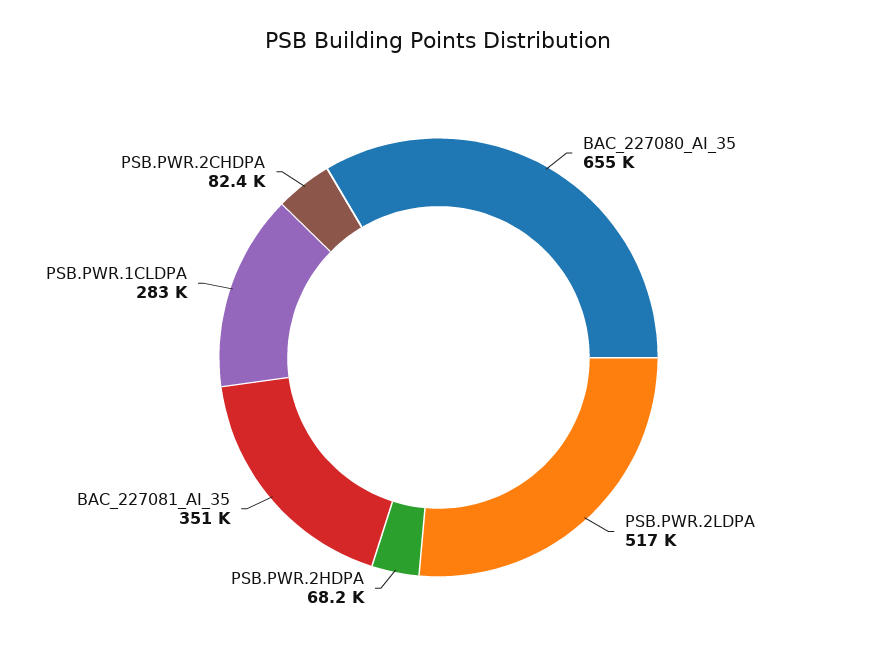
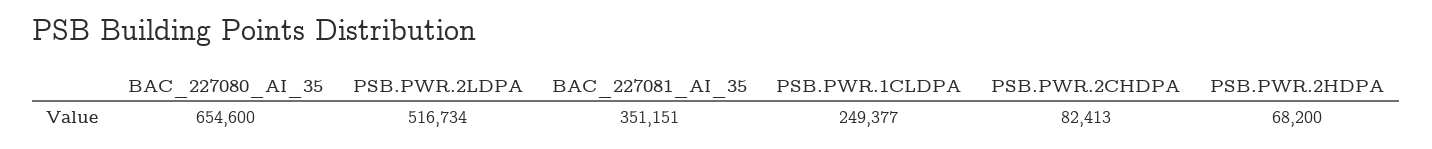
PSB.PWR.1CLDPA: 283000 -> 249377

